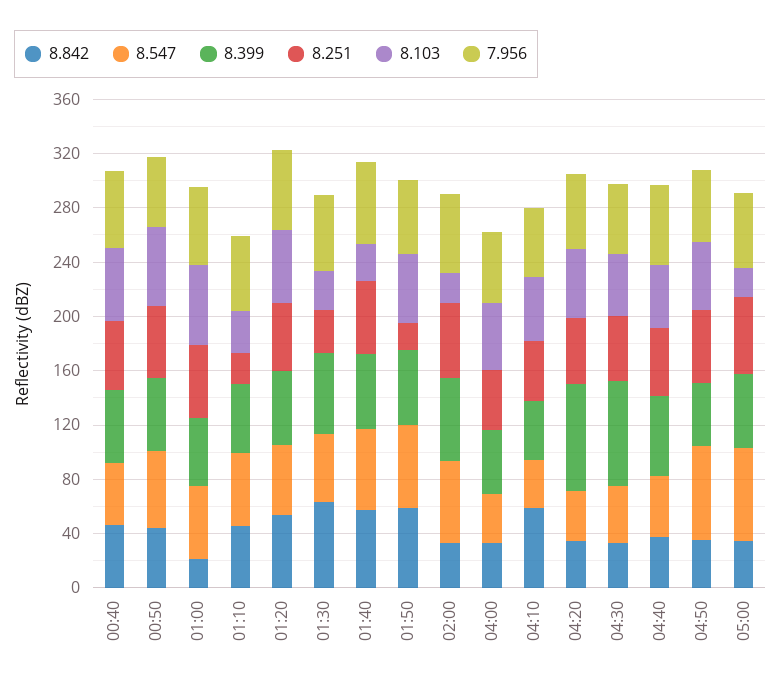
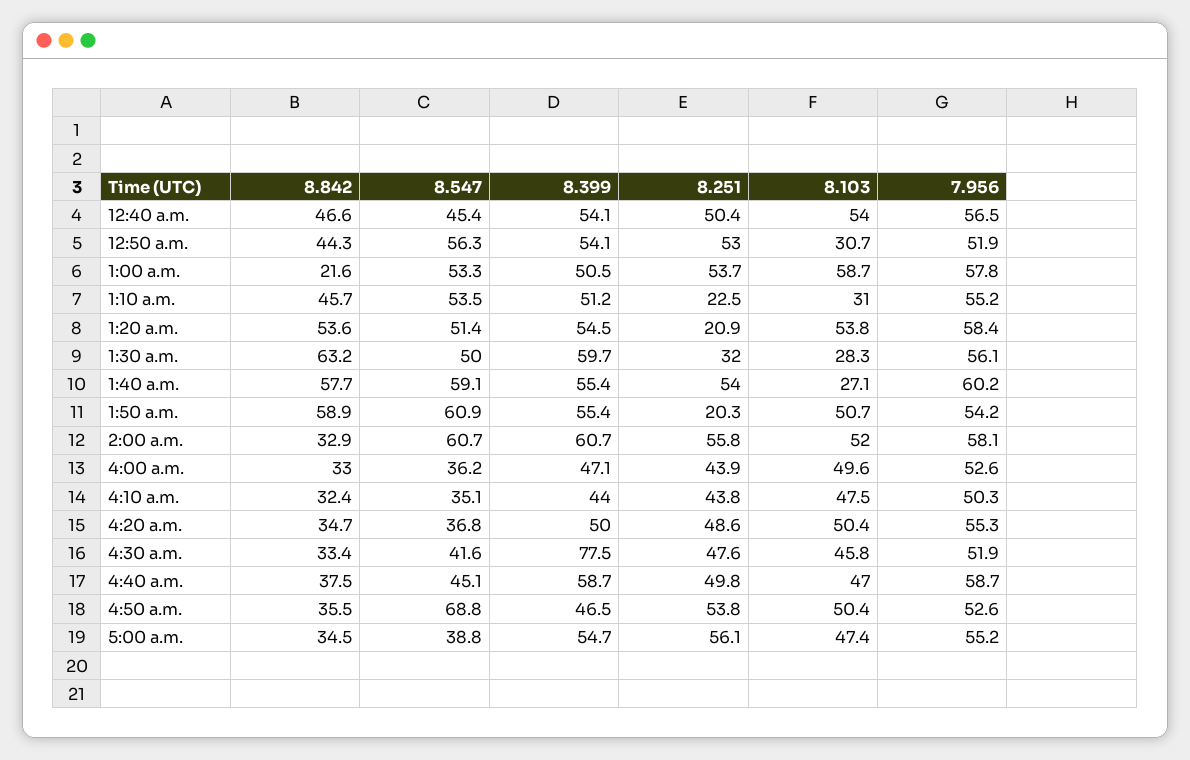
8.103, 00:50: 60 -> 30.7
8.251, 01:20: 50 -> 20.9
8.103, 02:00: 20 -> 52
8.842, 04:10: 60 -> 32.4
8.399, 04:20: 80 -> 50
8.547, 05:00: 70 -> 38.8
8.103, 05:00: 20 -> 47.4

